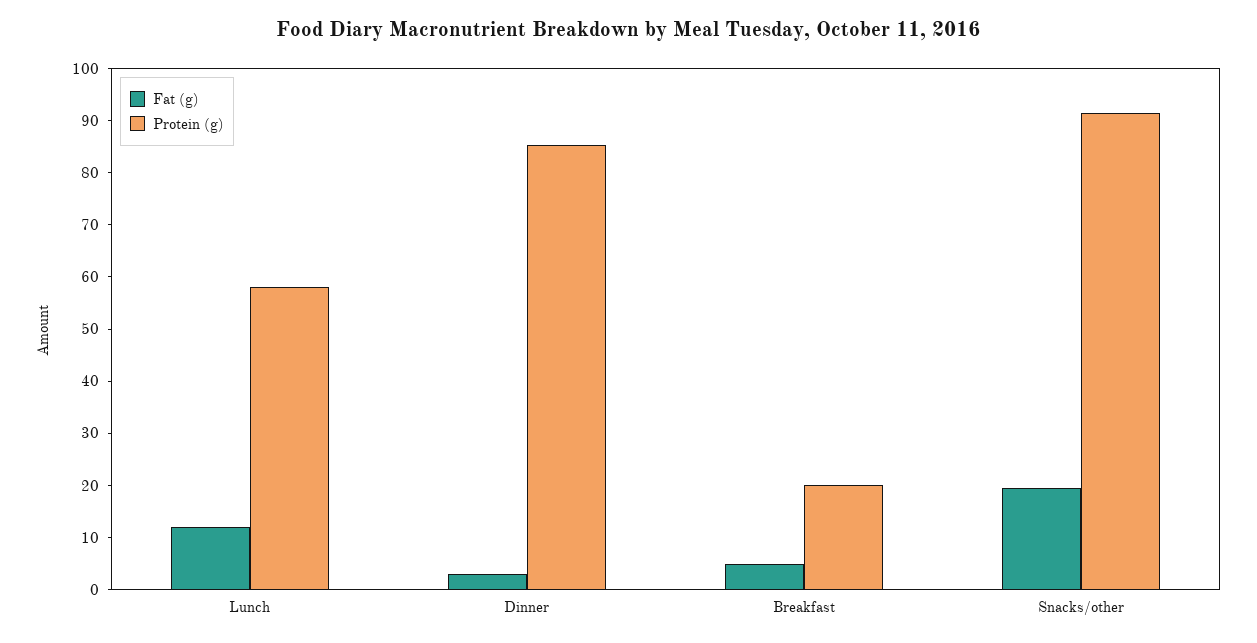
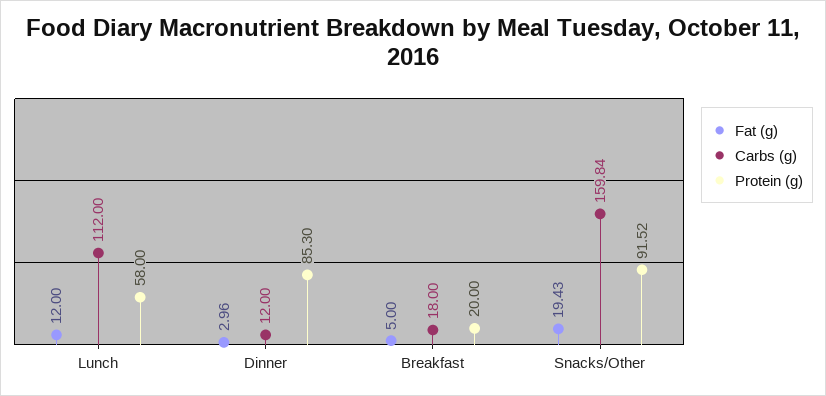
Carbs (g), Lunch: none -> 112
Carbs (g), Dinner: none -> 12
Carbs (g), Breakfast: none -> 18
Carbs (g), Snacks/other: none -> 159.84

